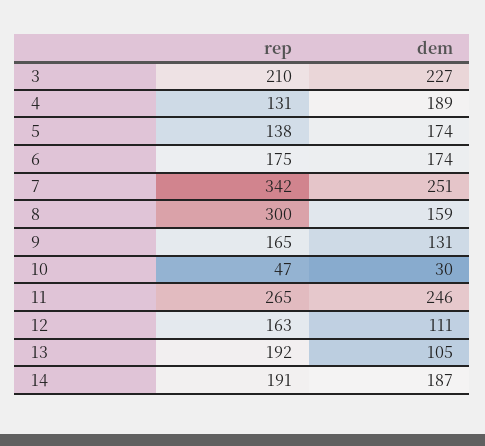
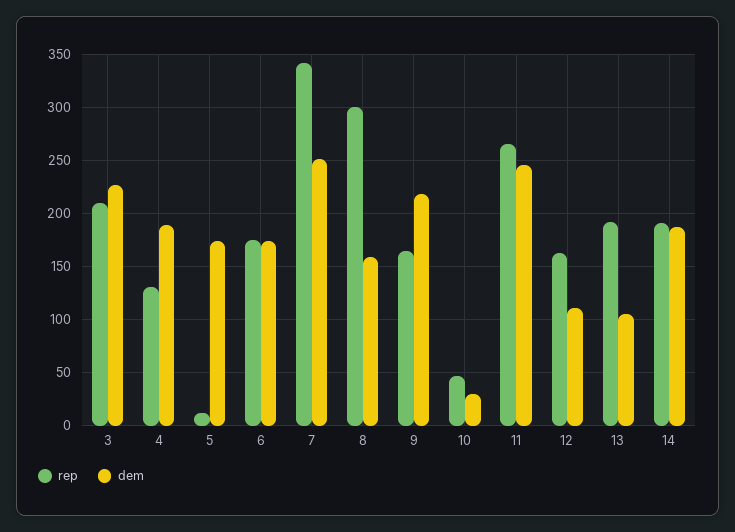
rep, 5: 138 -> 10
dem, 9: 131 -> 220

